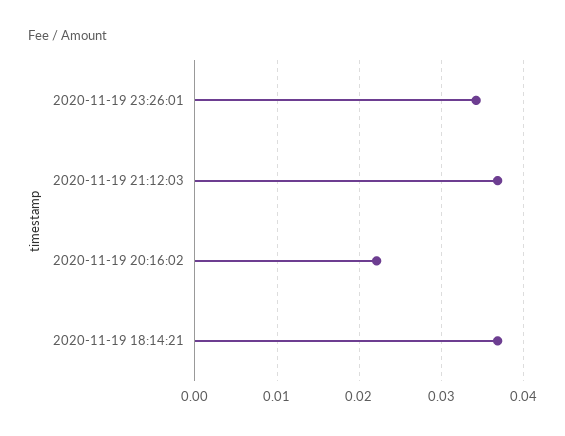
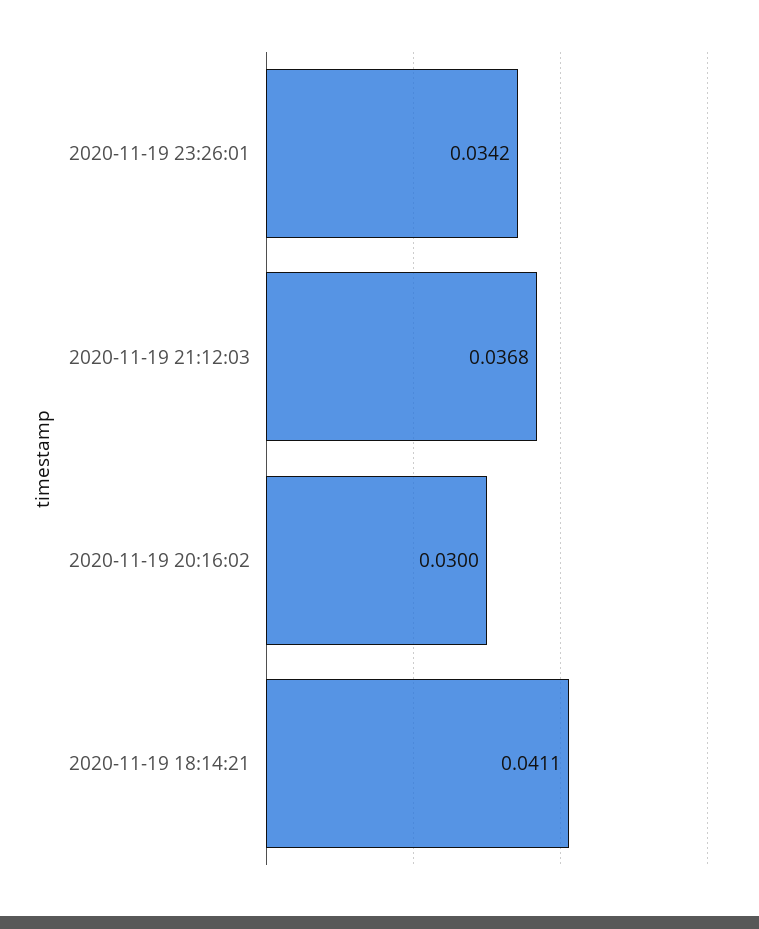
2020-11-19 20:16:02: 0.022 -> 0.03
2020-11-19 18:14:21: 0.037 -> 0.0411

